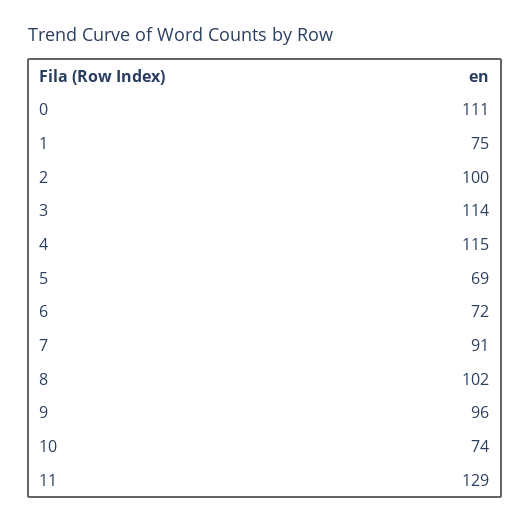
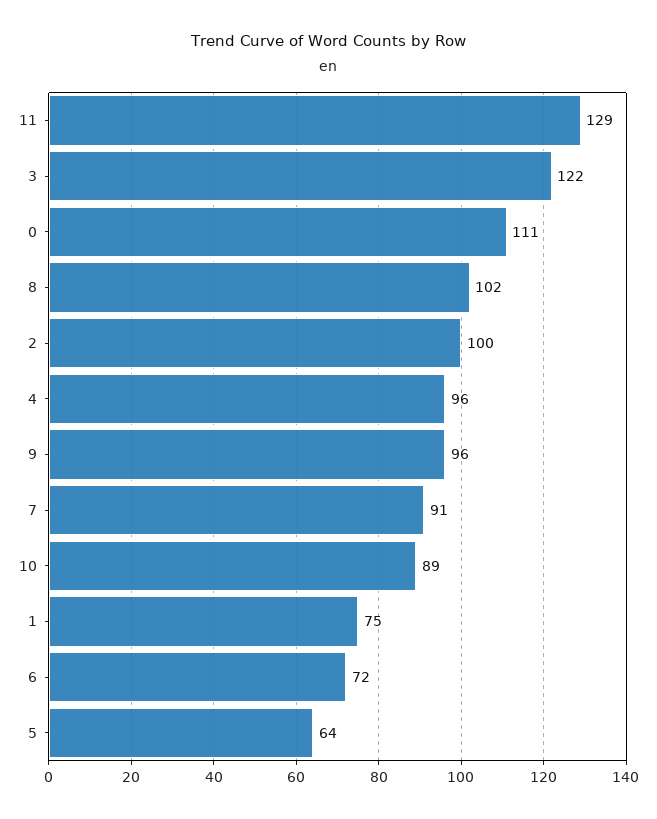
3: 114 -> 122
4: 115 -> 96
5: 69 -> 64
10: 74 -> 89

